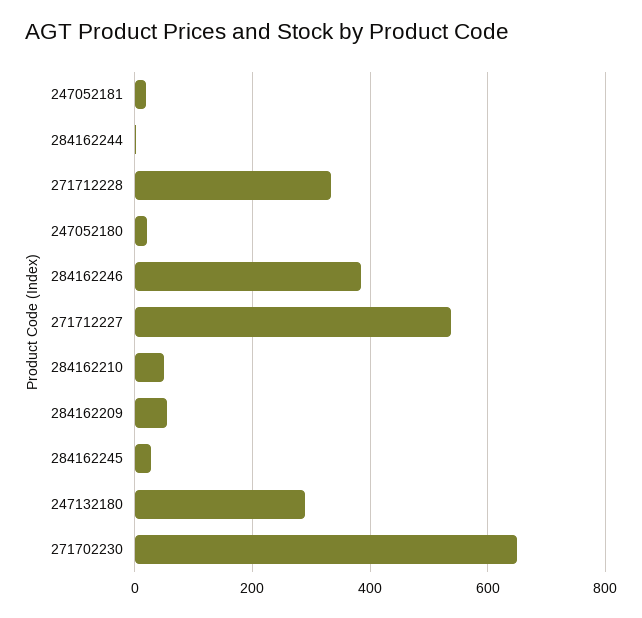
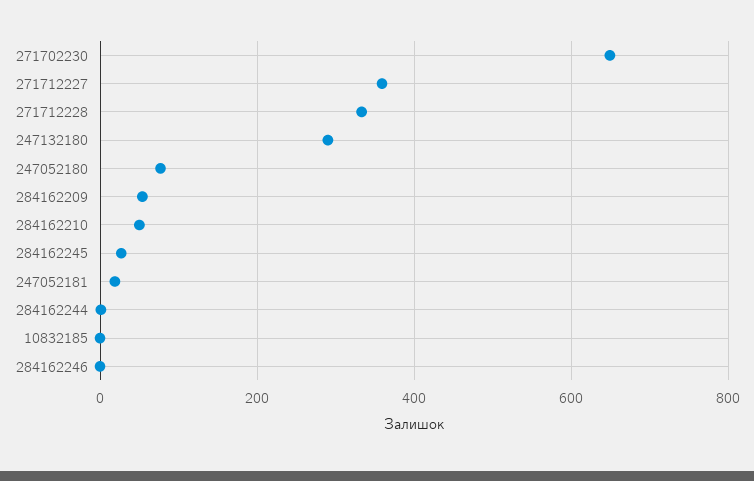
247052180: 20 -> 80
284162246: 380 -> 0
271712227: 540 -> 360
10832185: none -> 0

